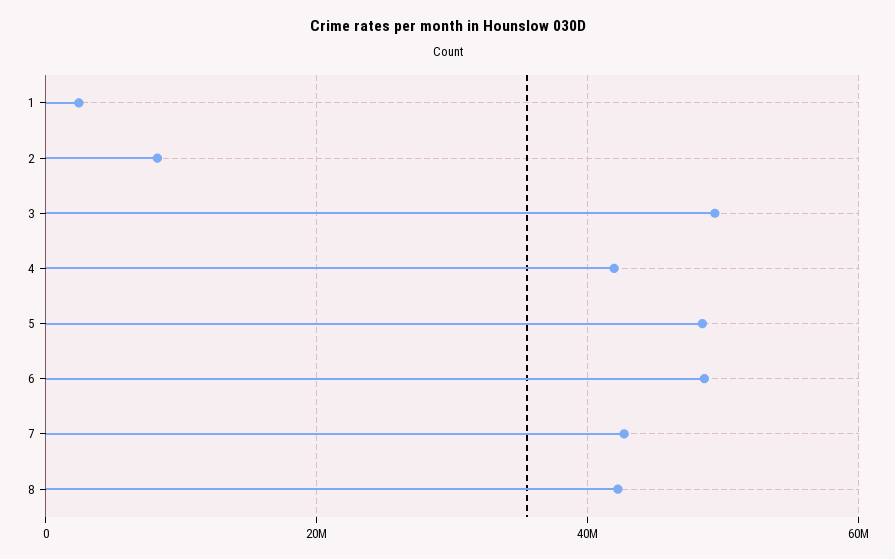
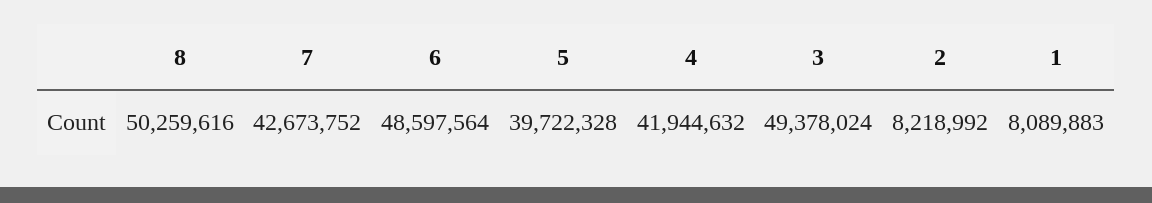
1: 2000000 -> 8089883
5: 48000000 -> 39722328
8: 42000000 -> 50259616

